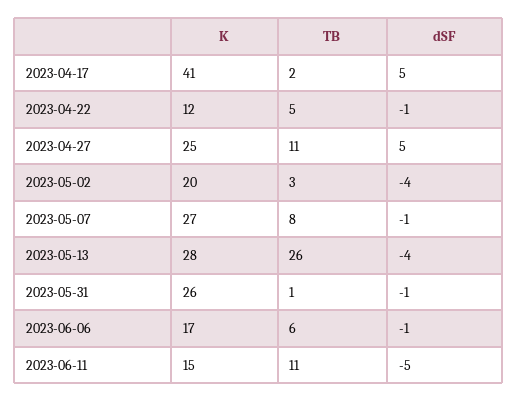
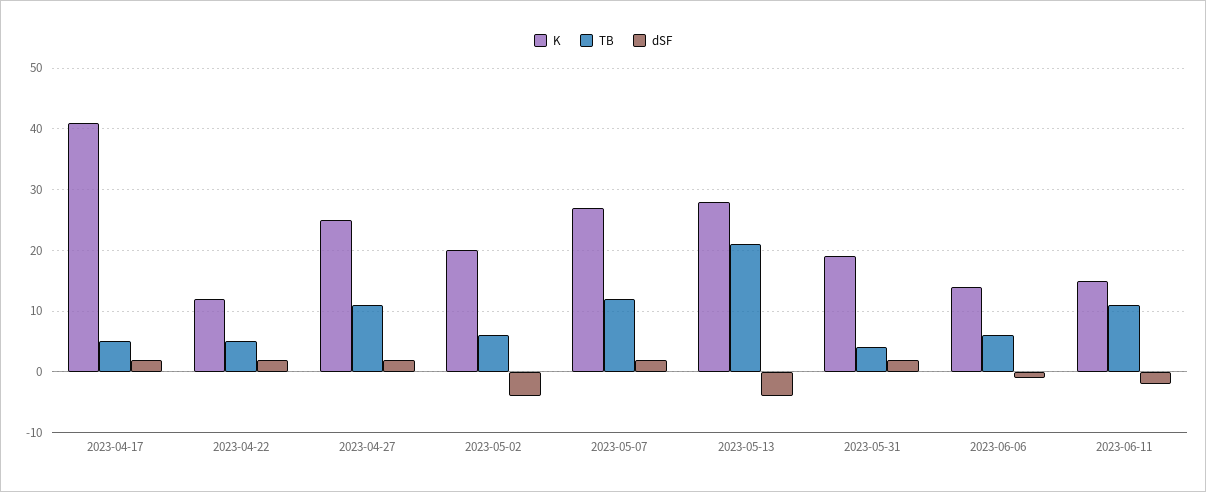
TB, 2023-04-17: 2 -> 5
dSF, 2023-04-17: 5 -> 2
dSF, 2023-04-22: -1 -> 2
dSF, 2023-04-27: 5 -> 2
TB, 2023-05-02: 3 -> 6
TB, 2023-05-07: 8 -> 12
dSF, 2023-05-07: -1 -> 2
TB, 2023-05-13: 26 -> 21
K, 2023-05-31: 26 -> 19
TB, 2023-05-31: 1 -> 4
dSF, 2023-05-31: -1 -> 2
K, 2023-06-06: 17 -> 14
dSF, 2023-06-11: -5 -> -2

